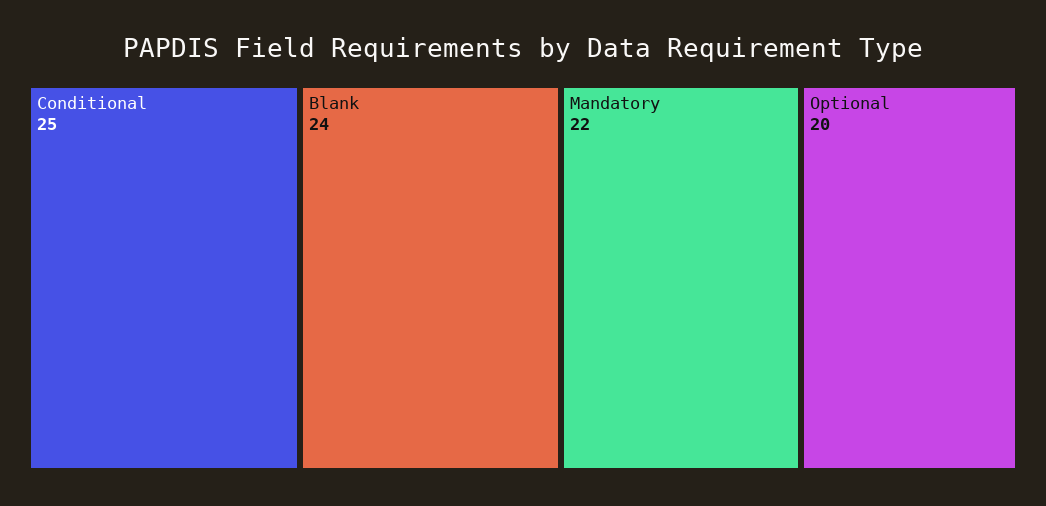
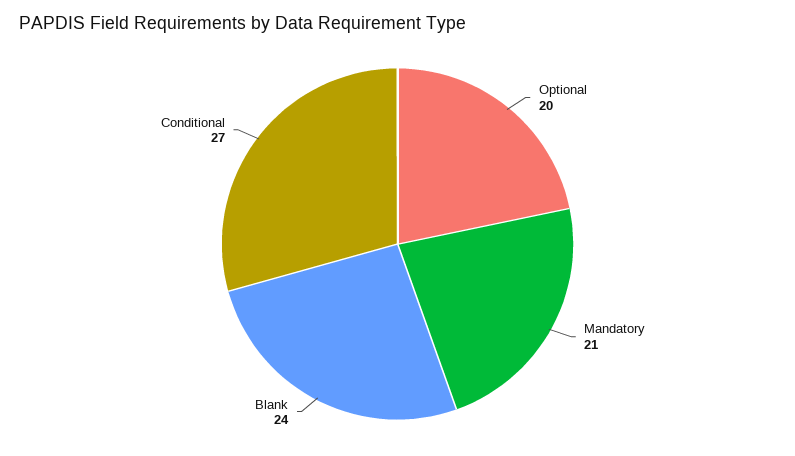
Conditional: 25 -> 27
Mandatory: 22 -> 21

